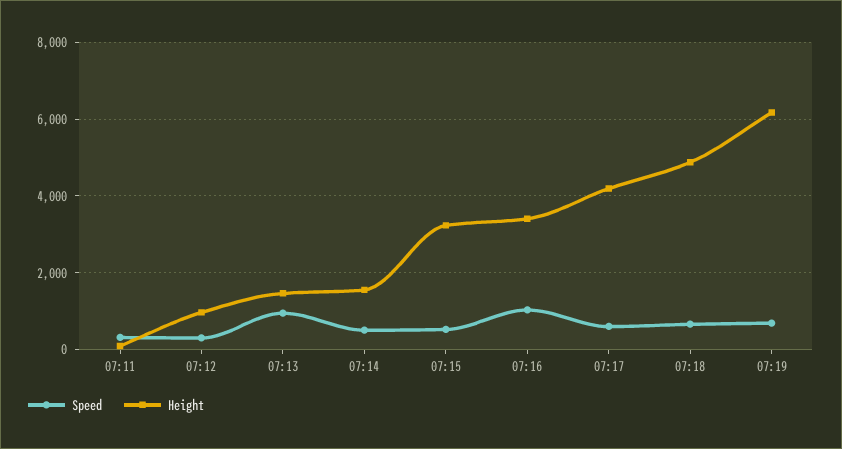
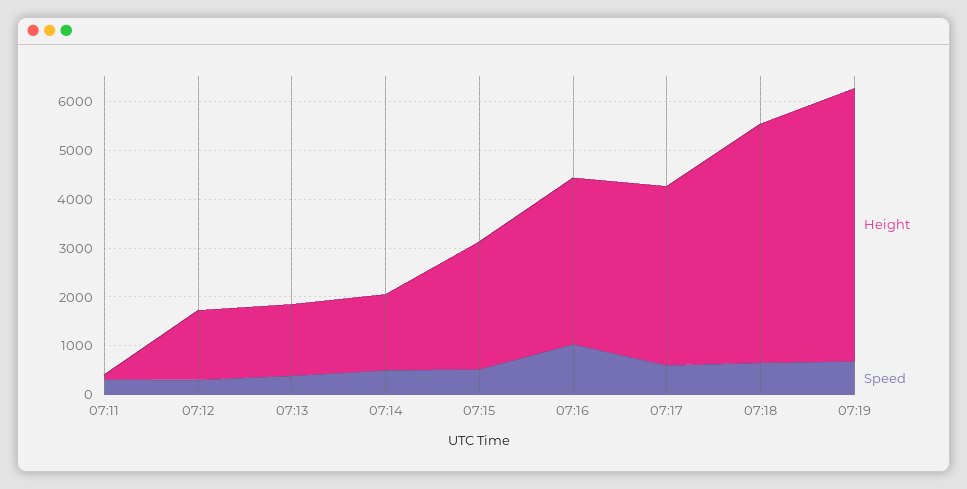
Height, 07:12: 1000 -> 1400
Speed, 07:13: 1000 -> 400
Height, 07:15: 3200 -> 2600
Height, 07:17: 4200 -> 3600
Height, 07:19: 6200 -> 5600

